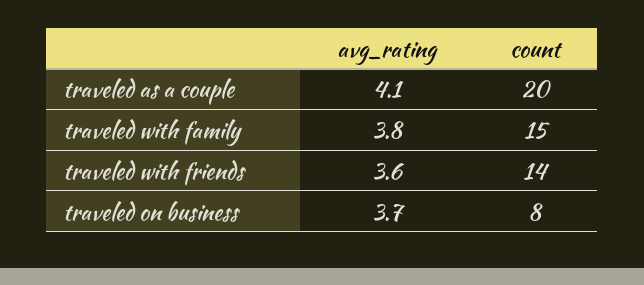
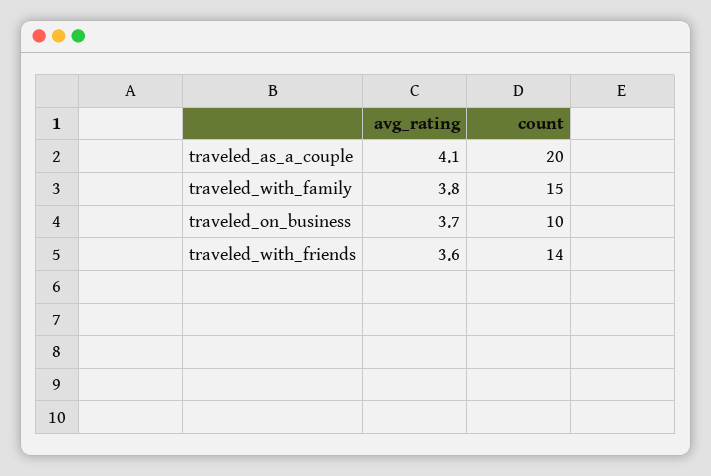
count, traveled on business: 8 -> 10

